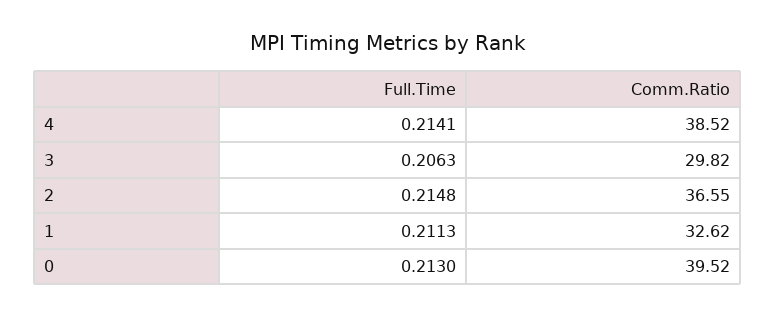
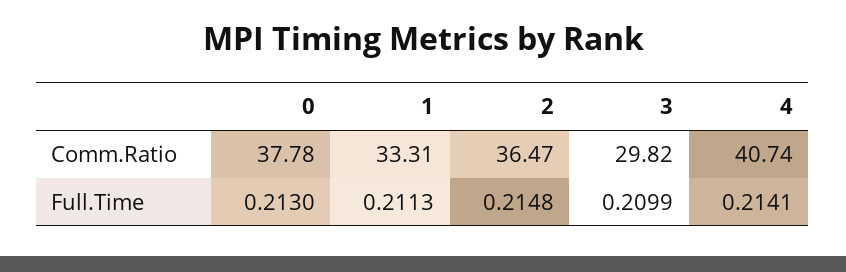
Comm.Ratio, 4: 38.52 -> 40.74
Full.Time, 3: 0.2063 -> 0.2099
Comm.Ratio, 2: 36.55 -> 36.47
Comm.Ratio, 1: 32.62 -> 33.31
Comm.Ratio, 0: 39.52 -> 37.78

